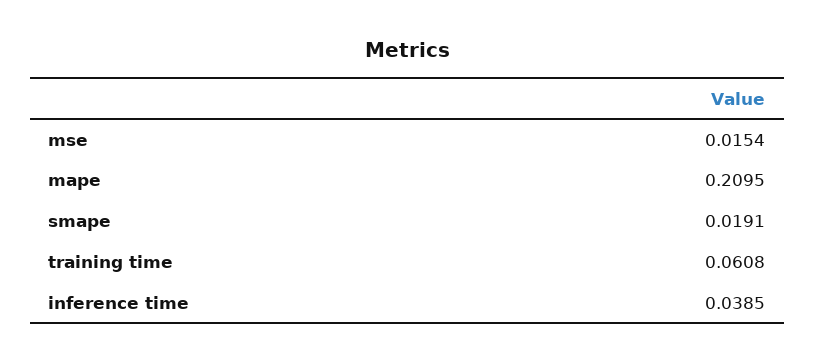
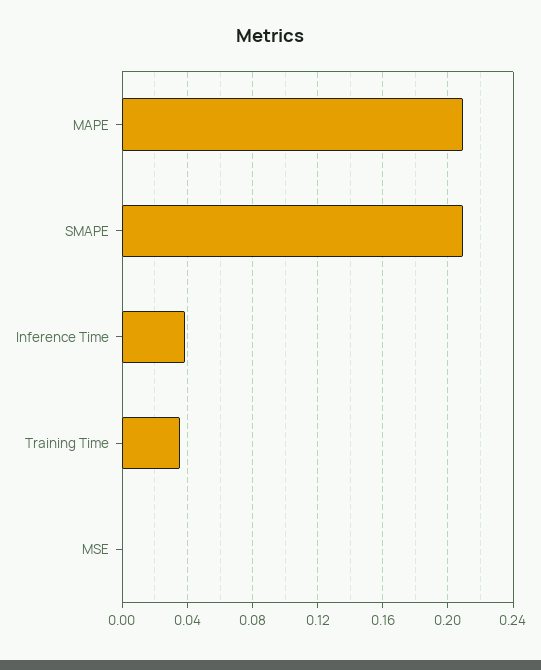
mse: 0.0154 -> 0
smape: 0.0191 -> 0.21
training time: 0.0608 -> 0.035

